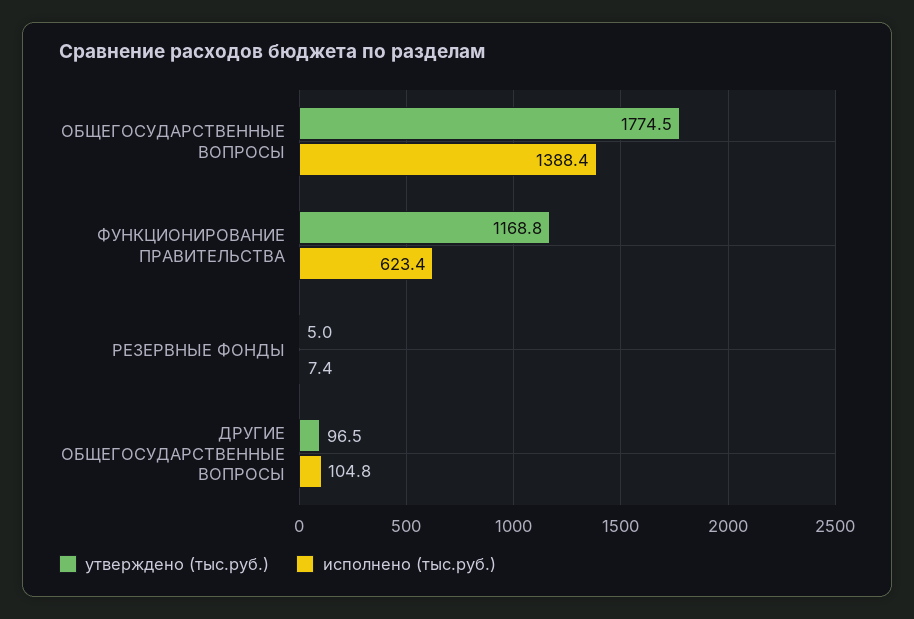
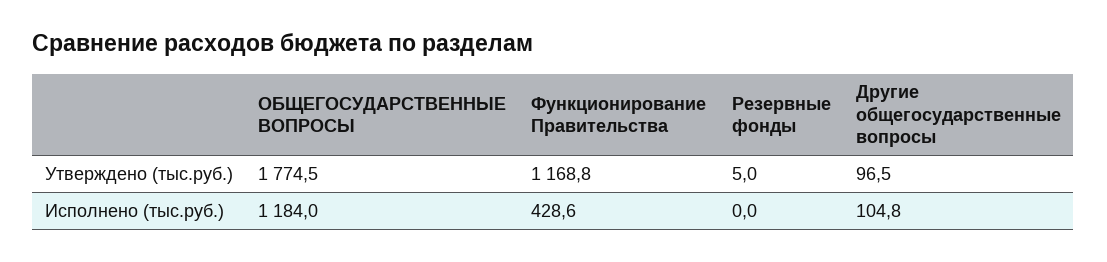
исполнено (тыс.руб.), ОБЩЕГОСУДАРСТВЕННЫЕ ВОПРОСЫ: 1388.4 -> 1184
исполнено (тыс.руб.), ФУНКЦИОНИРОВАНИЕ ПРАВИТЕЛЬСТВА: 623.4 -> 428.6
исполнено (тыс.руб.), РЕЗЕРВНЫЕ ФОНДЫ: 7.4 -> 0

